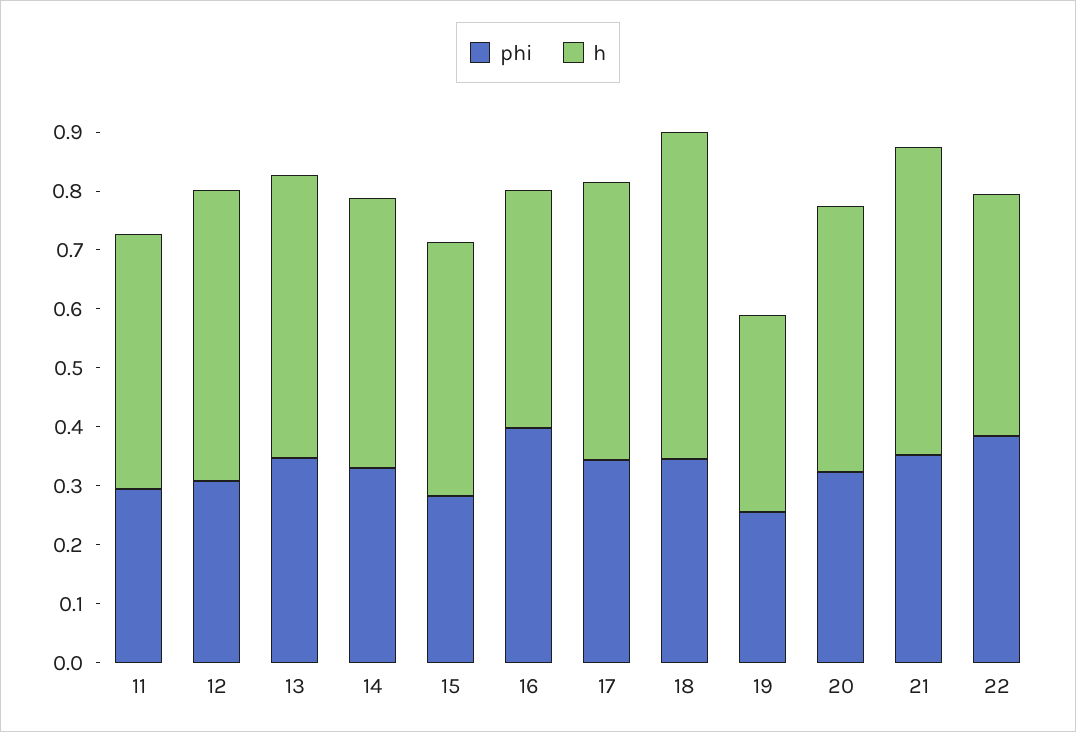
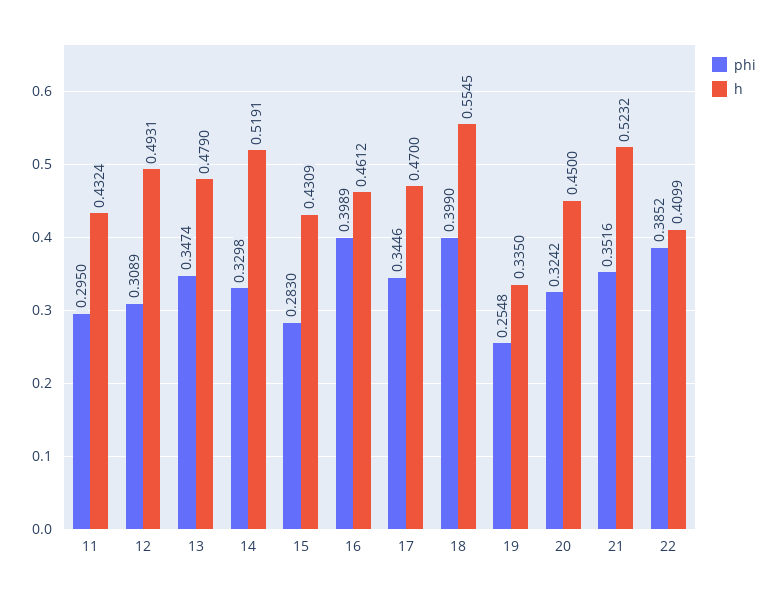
h, 14: 0.46 -> 0.5191
h, 16: 0.4 -> 0.4612
phi, 18: 0.34 -> 0.399

